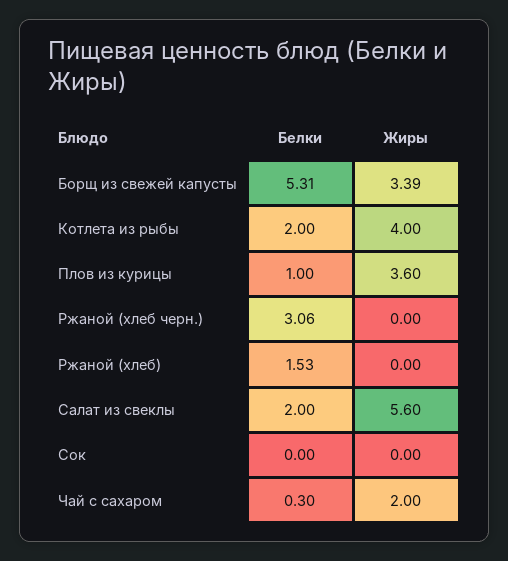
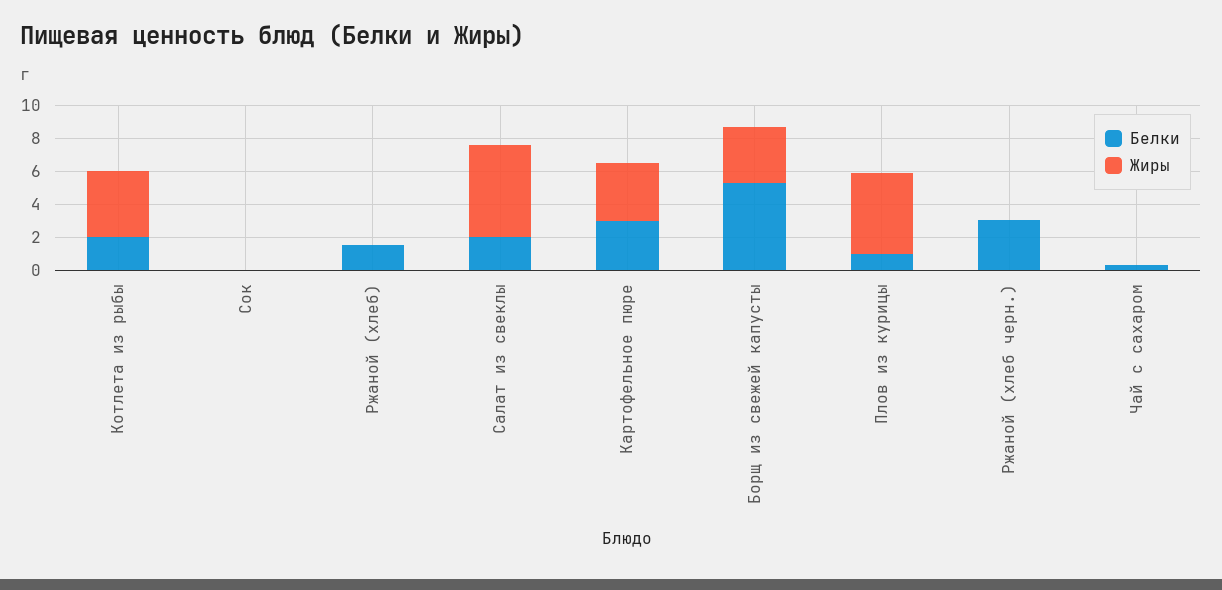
Жиры, Плов из курицы: 3.6 -> 5
Жиры, Чай с сахаром: 2 -> 0
Белки, Картофельное пюре: none -> 3
Жиры, Картофельное пюре: none -> 3.5

